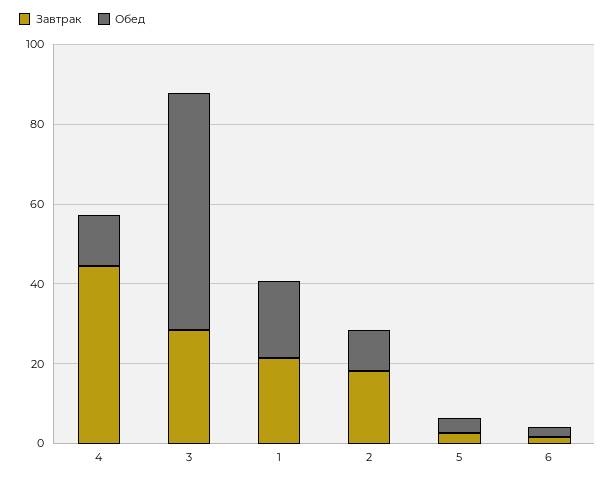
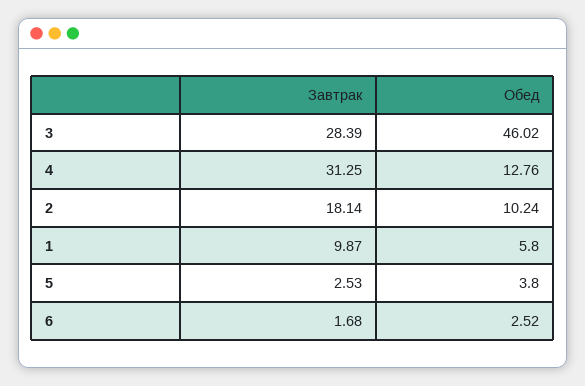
Завтрак, 4: 45 -> 31.25
Обед, 3: 60 -> 46.02
Завтрак, 1: 20 -> 9.87
Обед, 1: 20 -> 5.8

